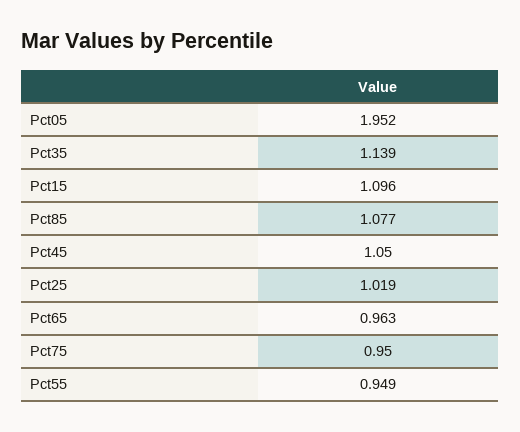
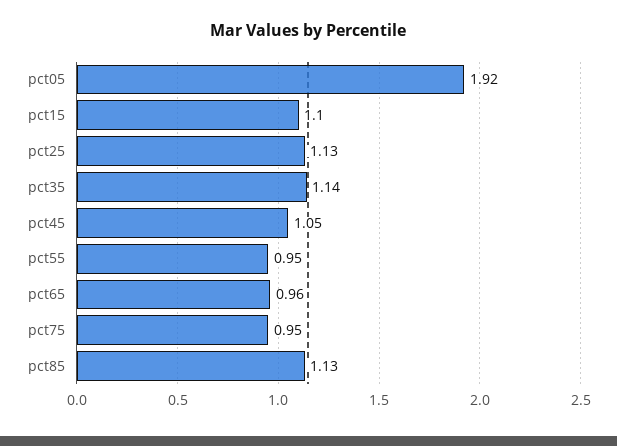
Pct05: 1.952 -> 1.92
Pct85: 1.077 -> 1.13
Pct25: 1.019 -> 1.13

